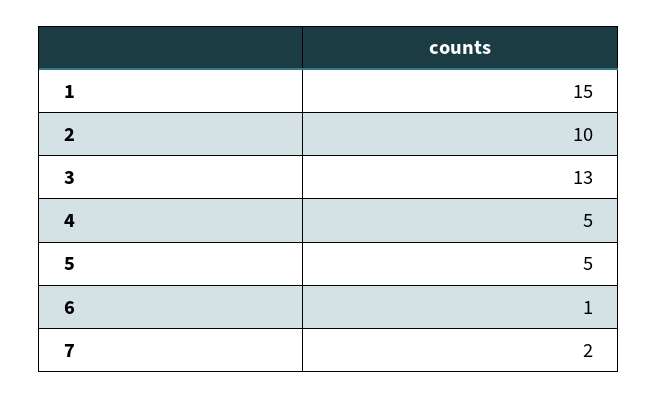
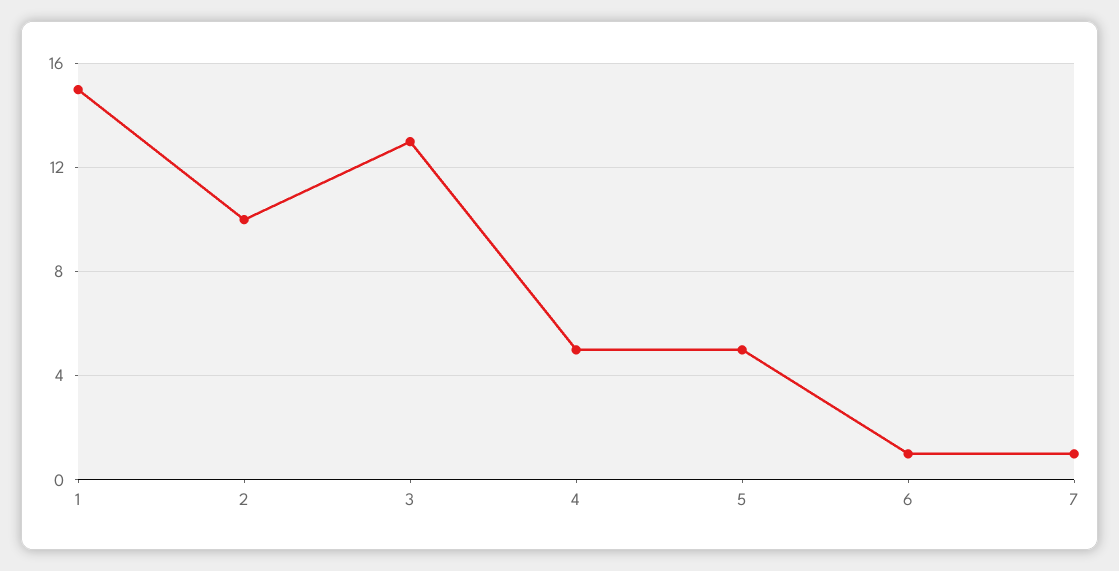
7: 2 -> 1

